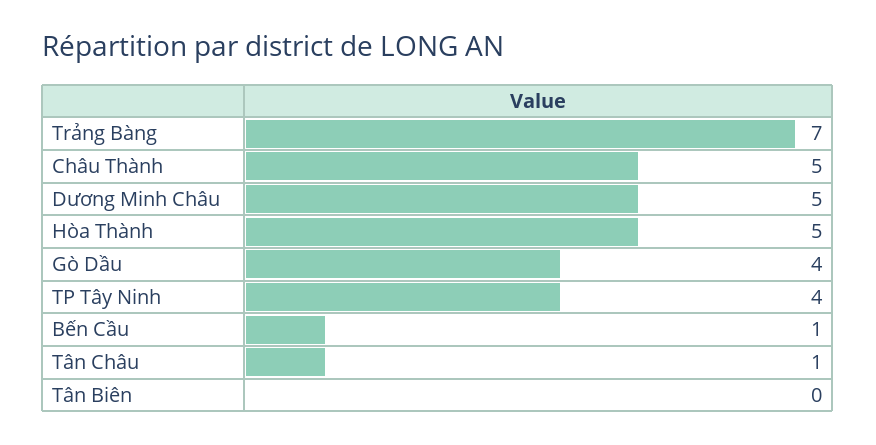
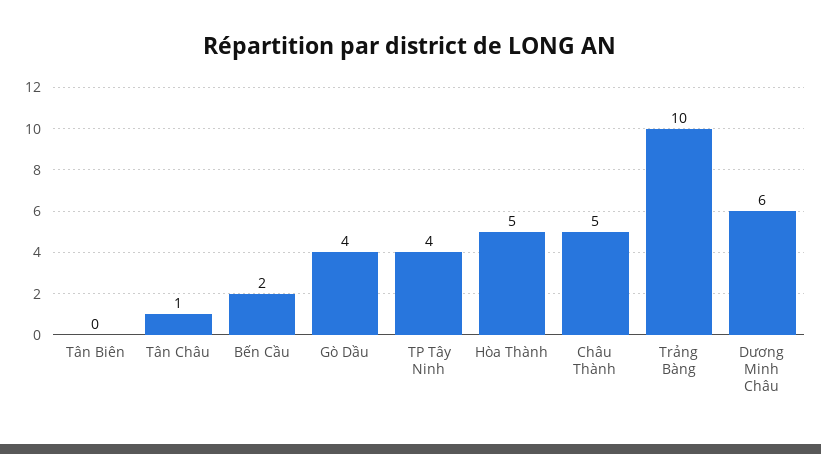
Trảng Bàng: 7 -> 10
Dương Minh Châu: 5 -> 6
Bến Cầu: 1 -> 2

